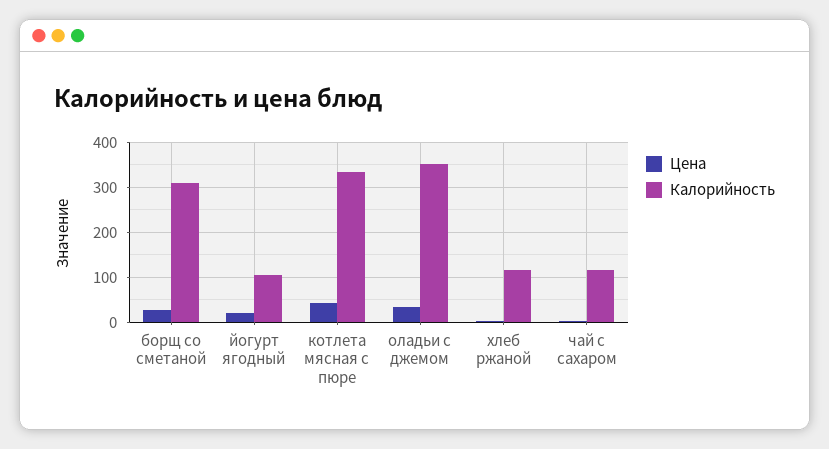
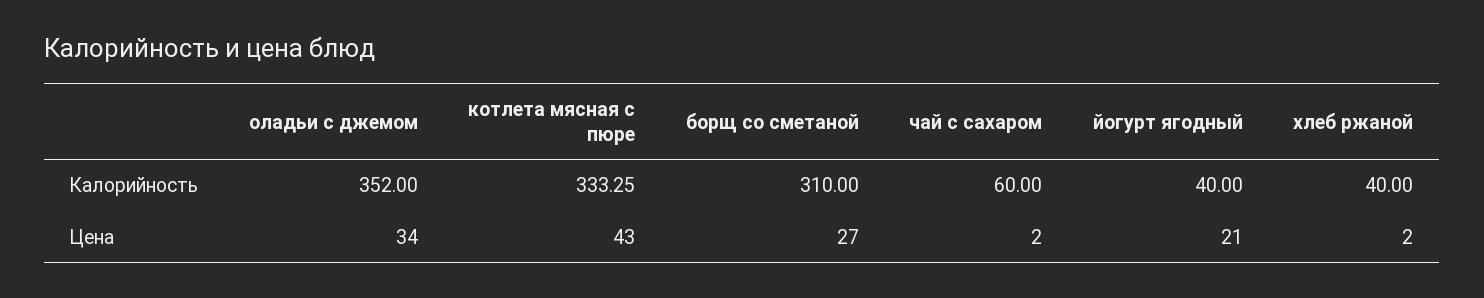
Калорийность, йогурт ягодный: 100 -> 40
Калорийность, хлеб ржаной: 120 -> 40
Калорийность, чай с сахаром: 120 -> 60

